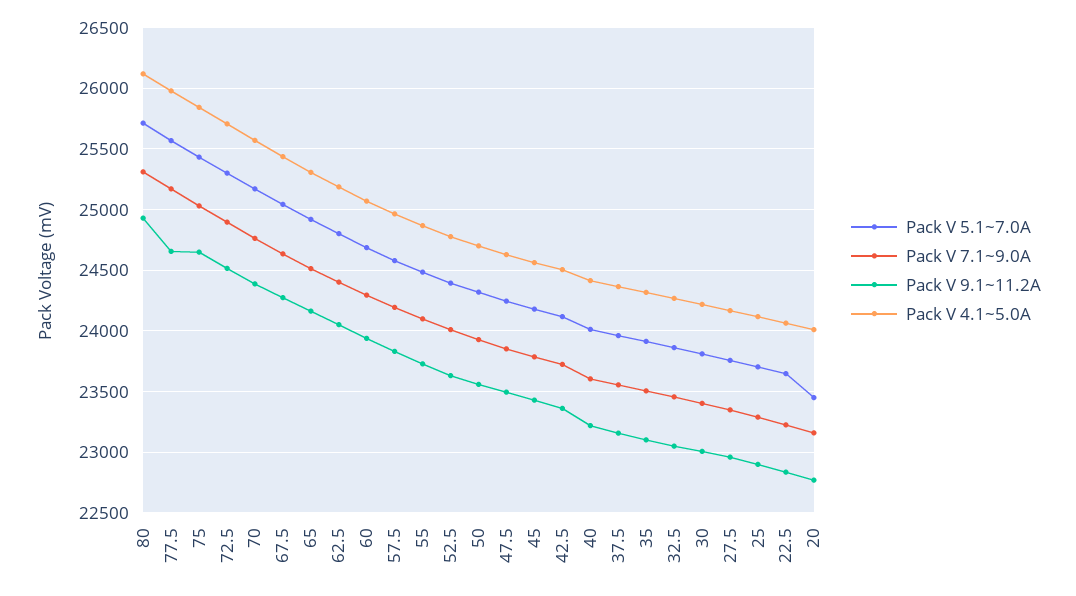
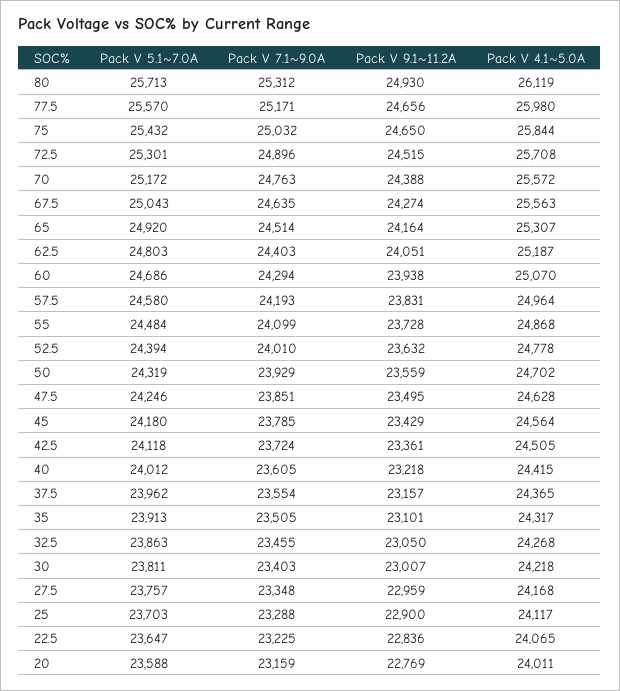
Pack V 4.1~5.0A, 67.5: 25450 -> 25563
Pack V 5.1~7.0A, 20: 23450 -> 23588

